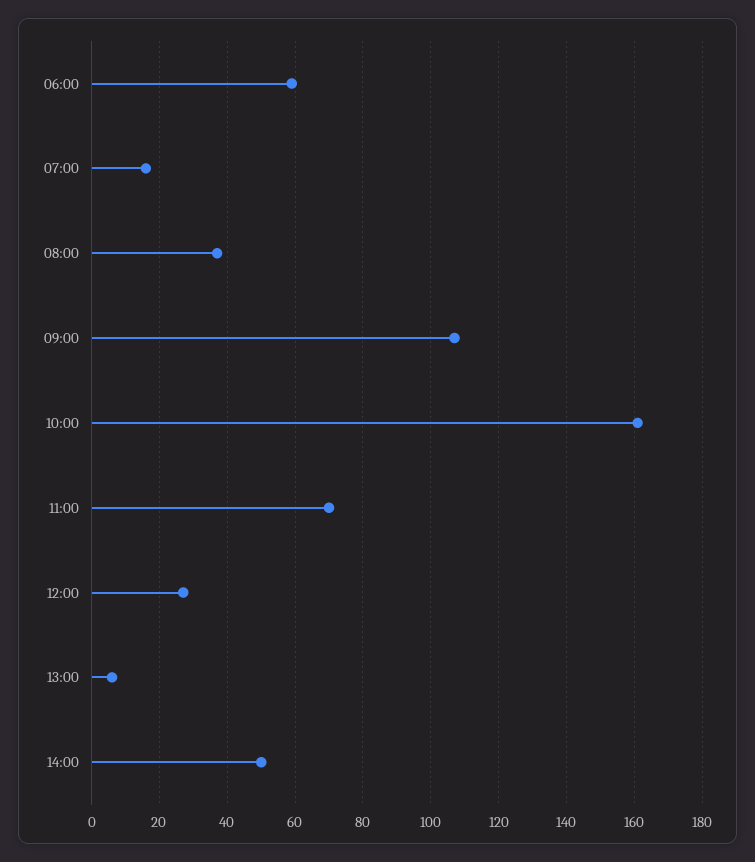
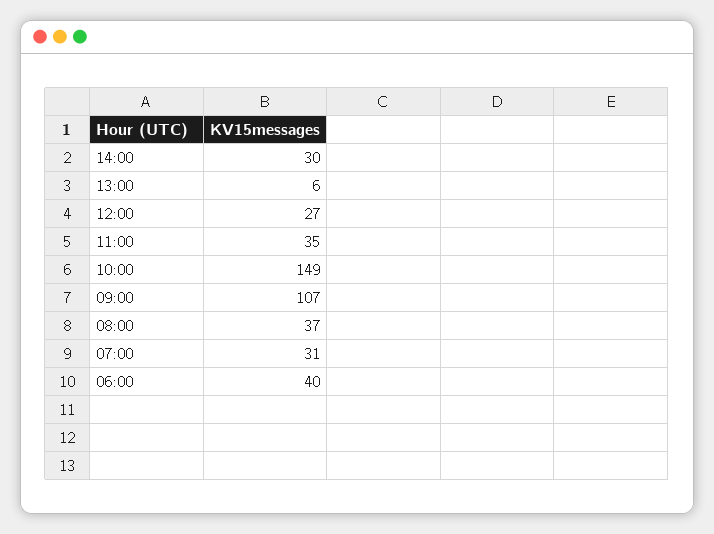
06:00: 60 -> 40
07:00: 15 -> 31
10:00: 160 -> 149
11:00: 70 -> 35
14:00: 50 -> 30

